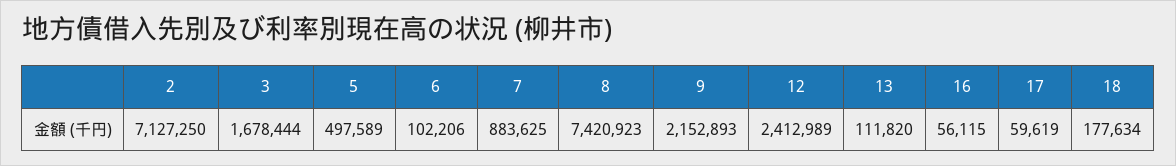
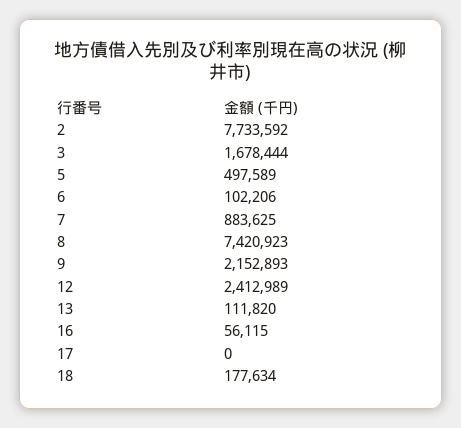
2: 7127250 -> 7733592
17: 59619 -> 0

